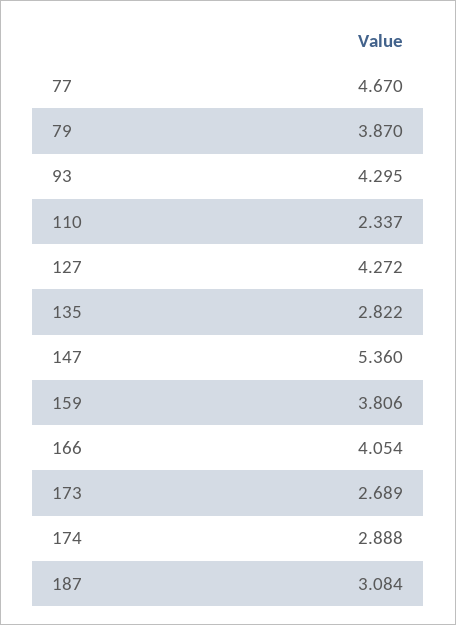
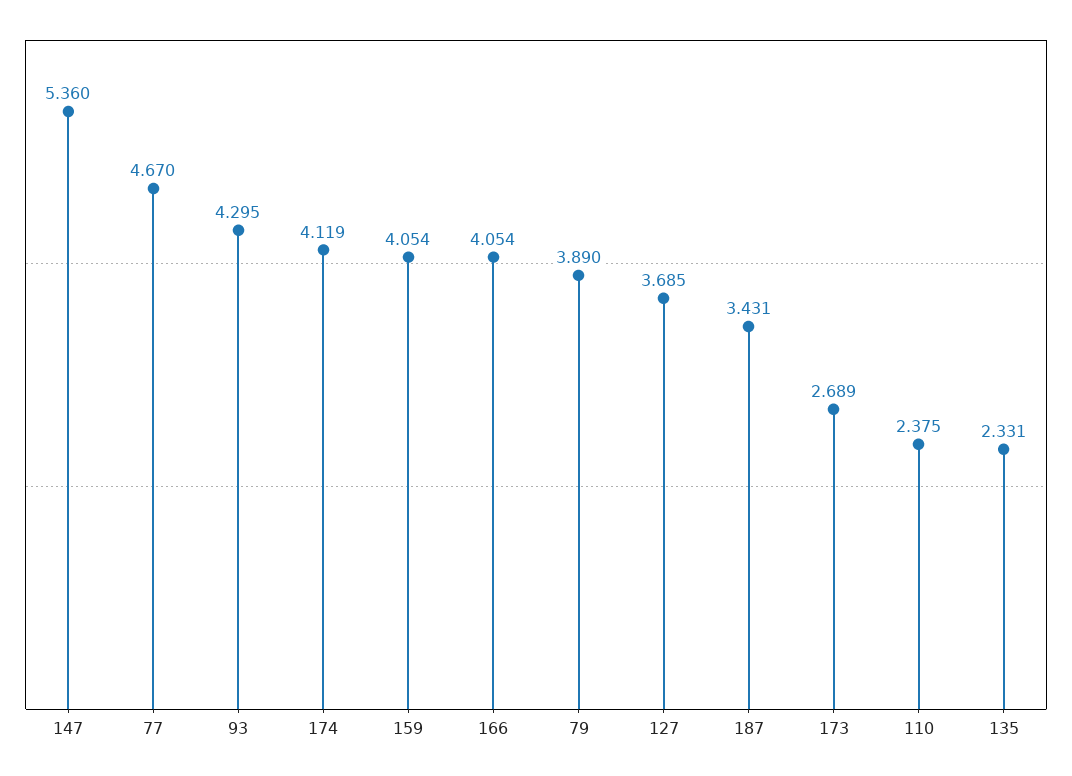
79: 3.87 -> 3.89
110: 2.337 -> 2.375
127: 4.272 -> 3.685
135: 2.822 -> 2.331
159: 3.806 -> 4.054
174: 2.888 -> 4.119
187: 3.084 -> 3.431

